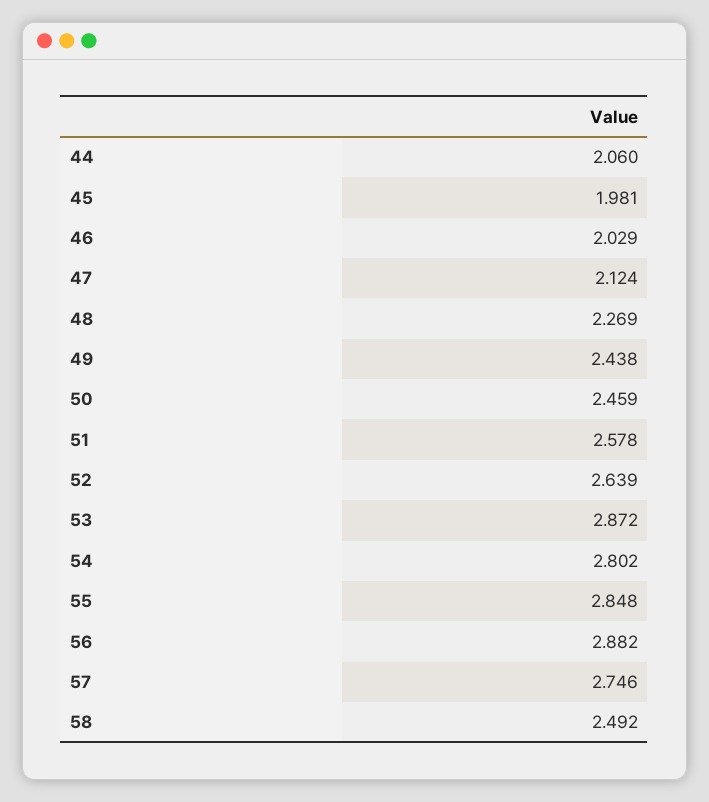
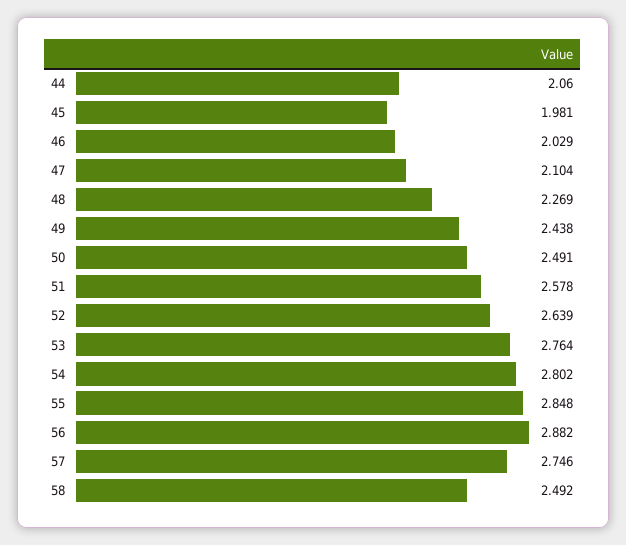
47: 2.124 -> 2.104
50: 2.459 -> 2.491
53: 2.872 -> 2.764

